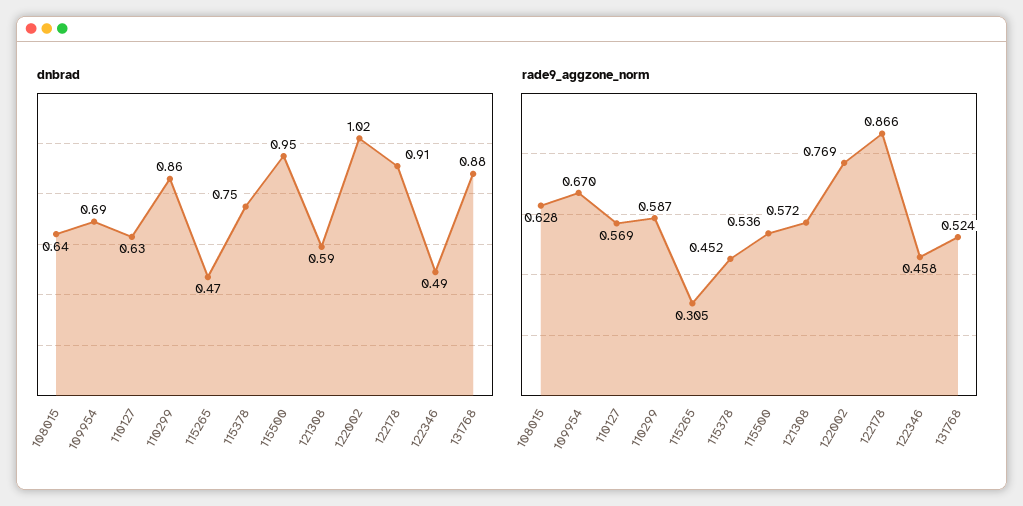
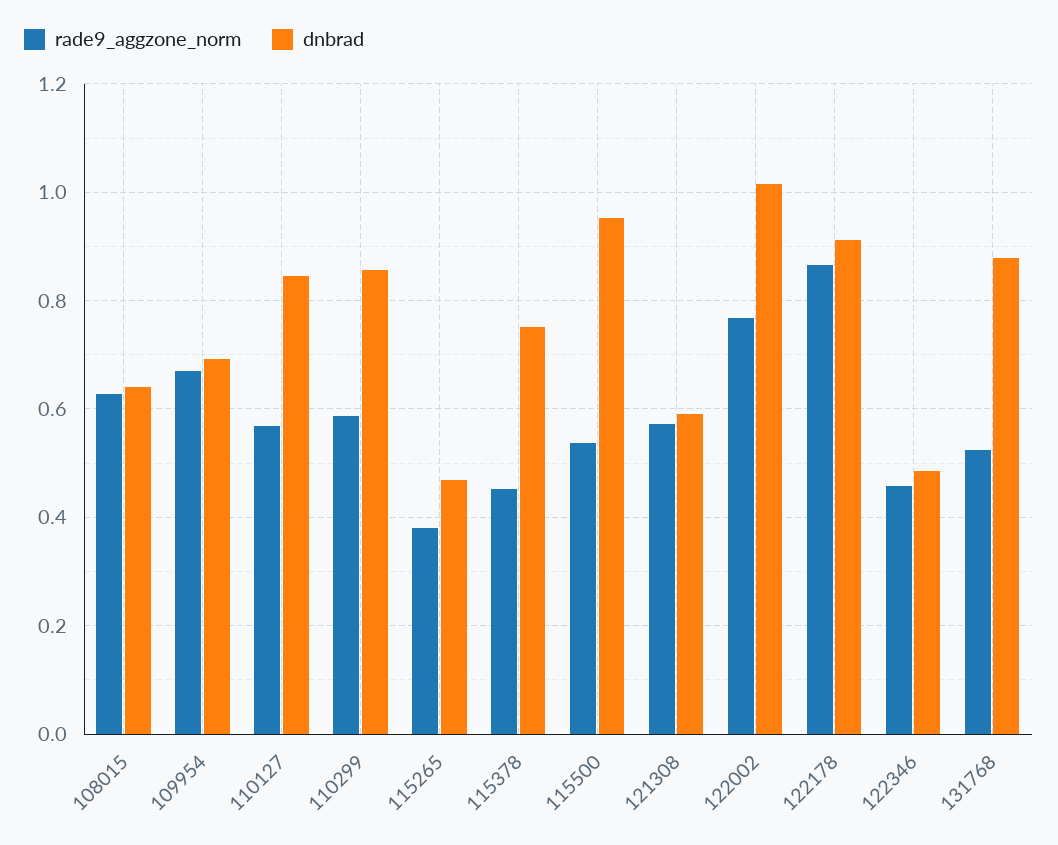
dnbrad, 110127: 0.63 -> 0.84
rade9_aggzone_norm, 115265: 0.305 -> 0.38

